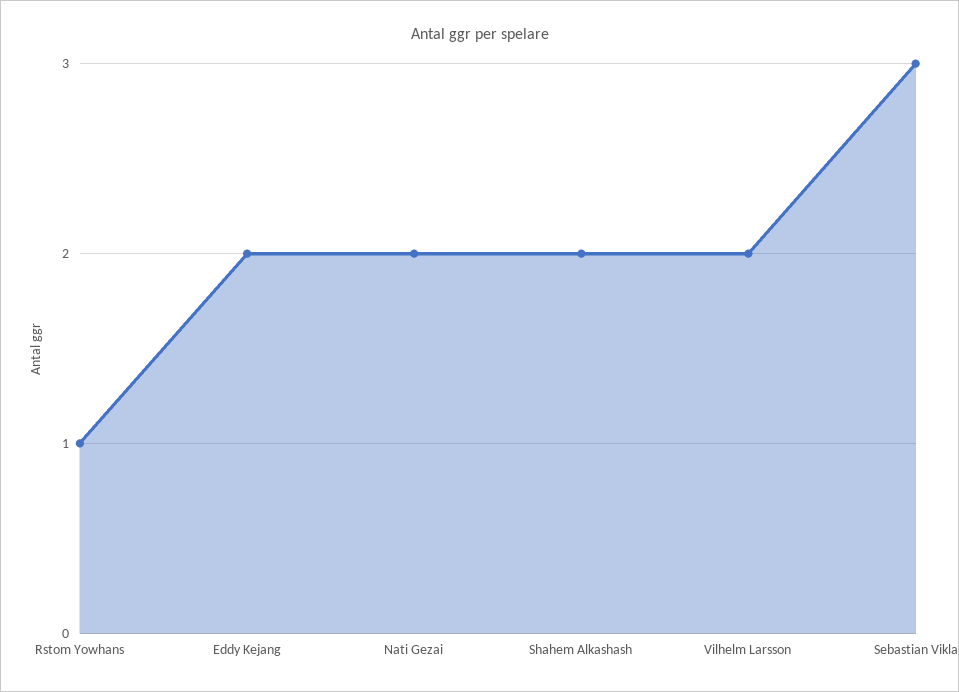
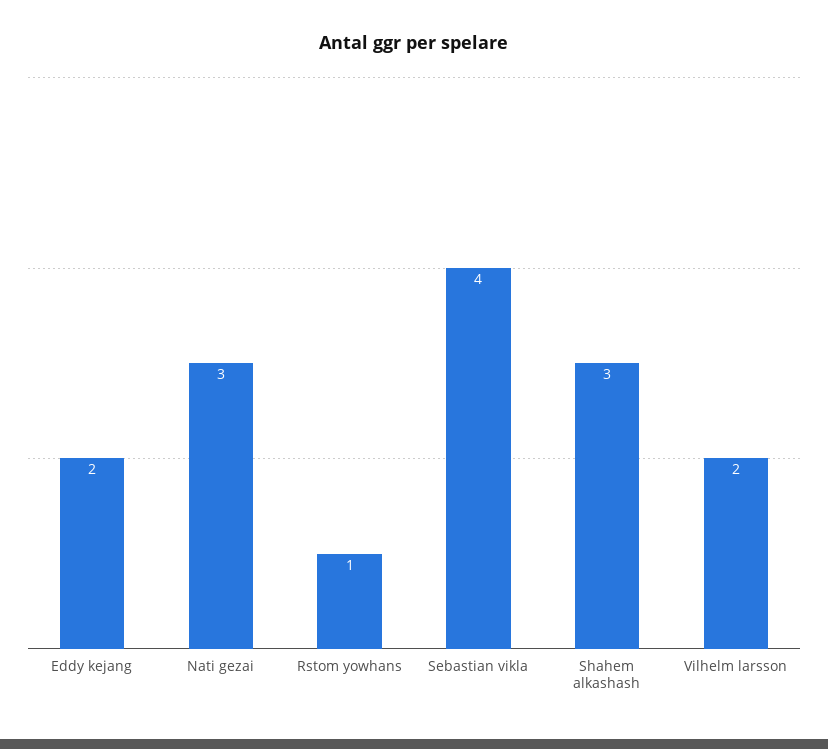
Nati Gezai: 2 -> 3
Shahem Alkashash: 2 -> 3
Sebastian Vikla: 3 -> 4

